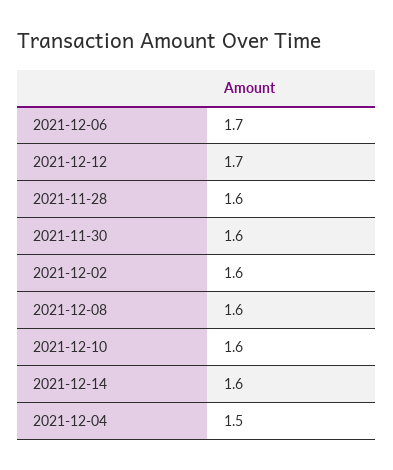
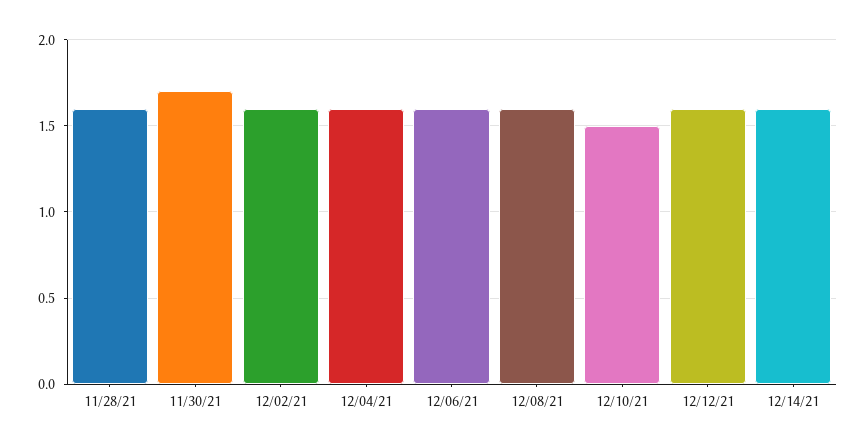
2021-12-06: 1.7 -> 1.6
2021-12-12: 1.7 -> 1.6
2021-11-30: 1.6 -> 1.7
2021-12-10: 1.6 -> 1.5
2021-12-04: 1.5 -> 1.6

